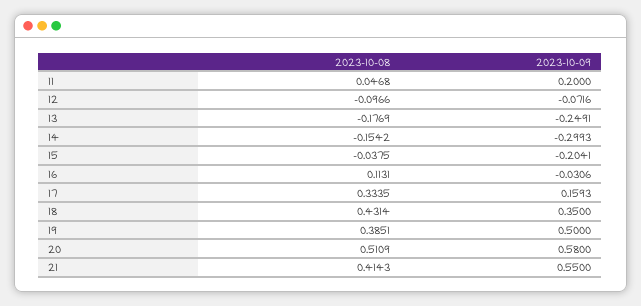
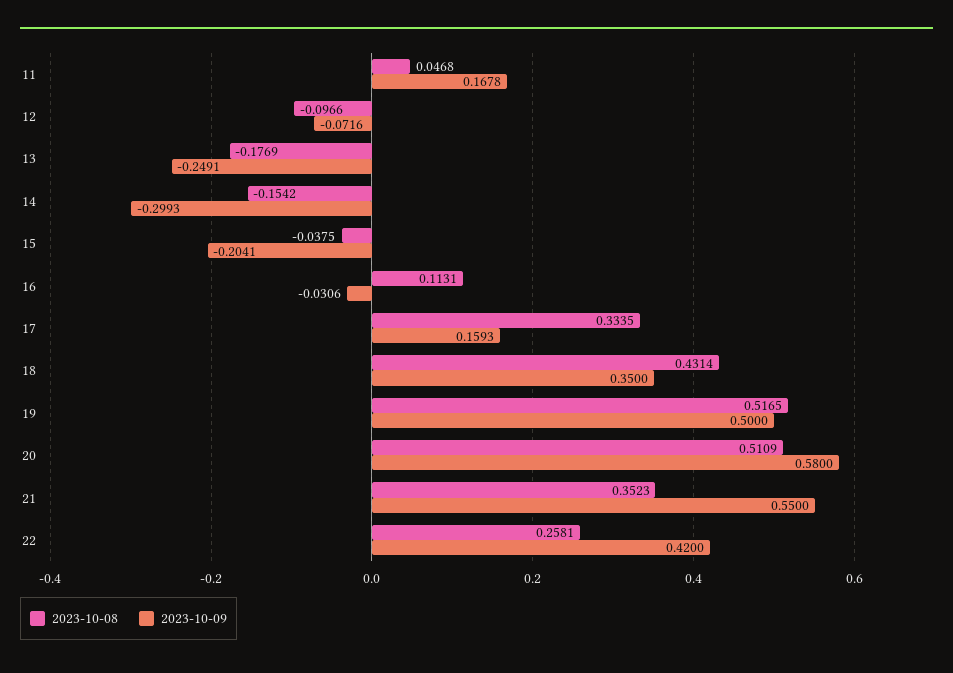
2023-10-09, 11: 0.2 -> 0.1678
2023-10-08, 19: 0.3851 -> 0.5165
2023-10-08, 21: 0.4143 -> 0.3523
2023-10-08, 22: none -> 0.2581
2023-10-09, 22: none -> 0.42

